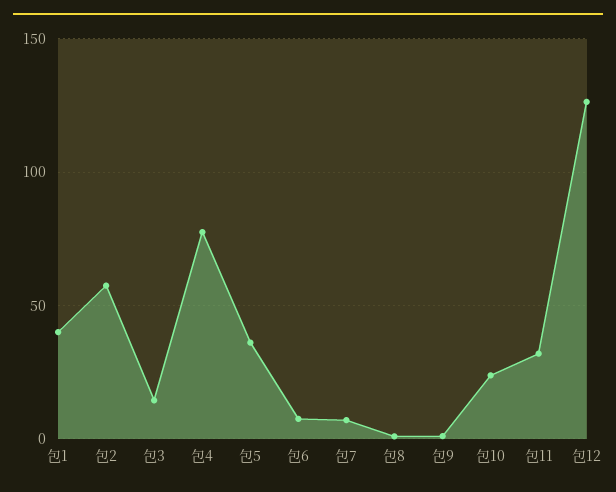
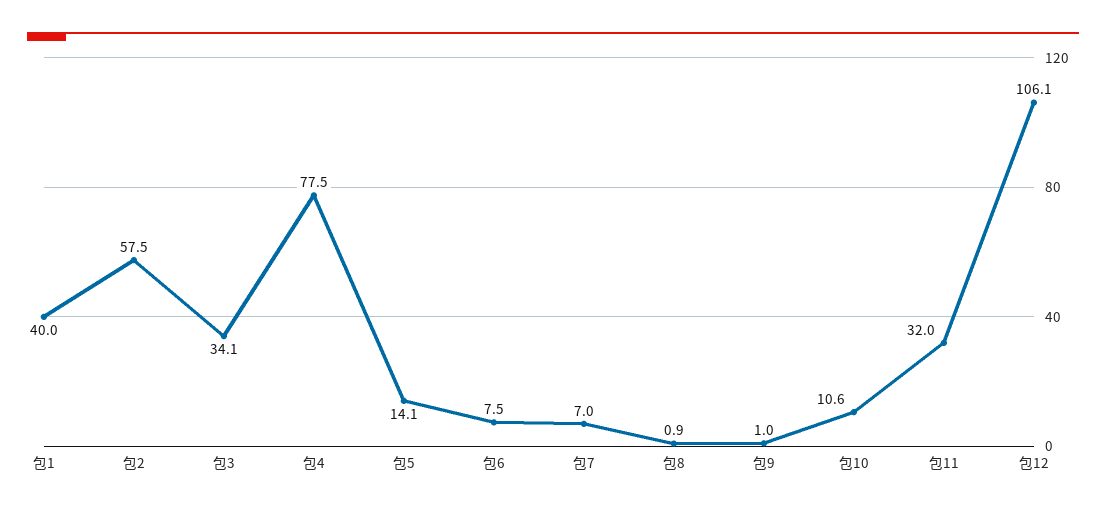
包3: 15 -> 34.1
包5: 35 -> 14.1
包10: 25 -> 10.6
包12: 125 -> 106.1

